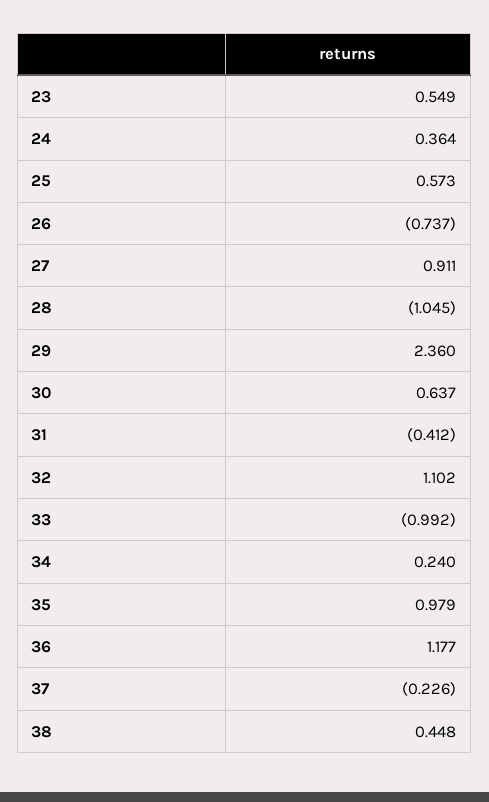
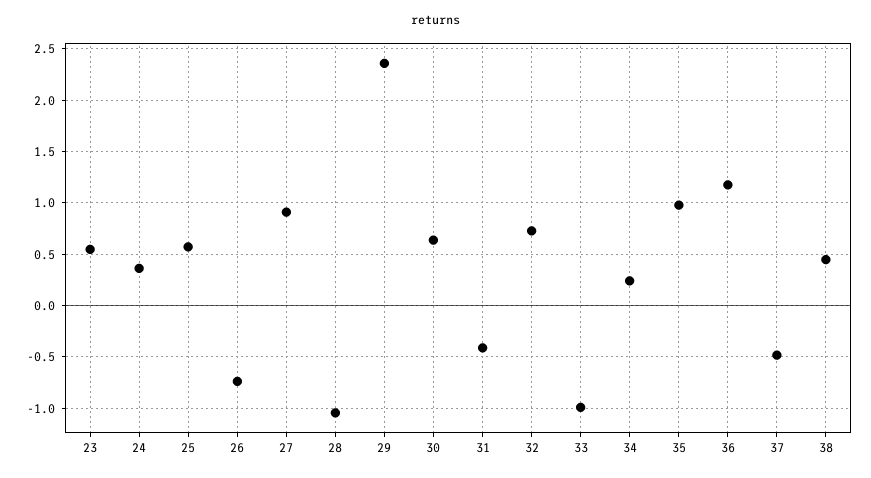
32: 1.102 -> 0.7
37: -0.226 -> -0.5

